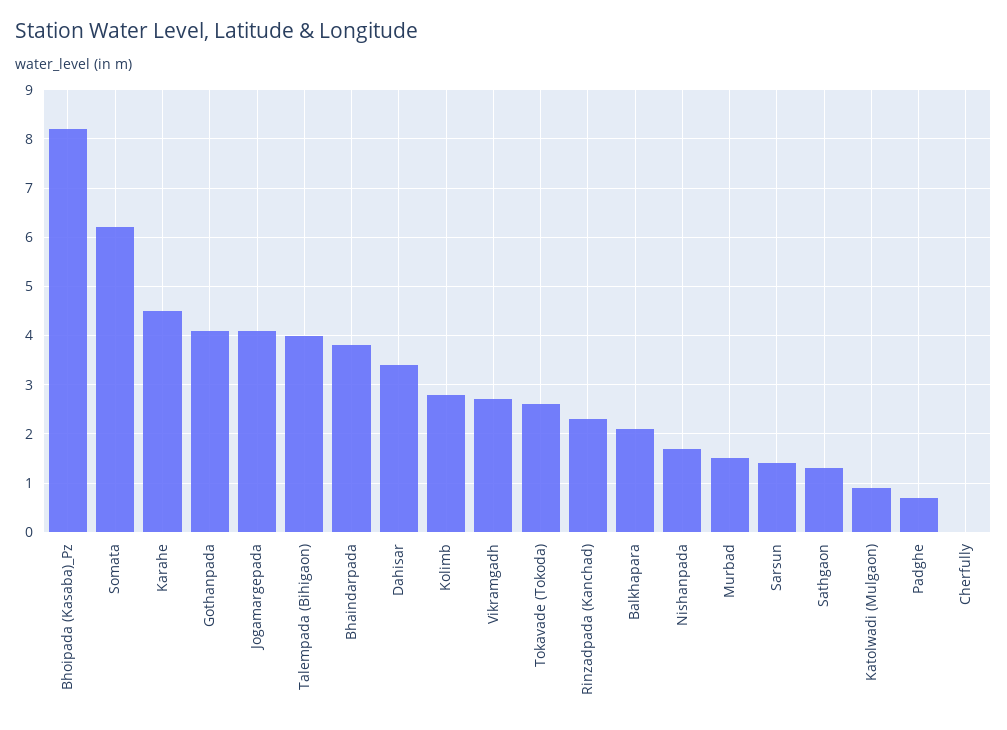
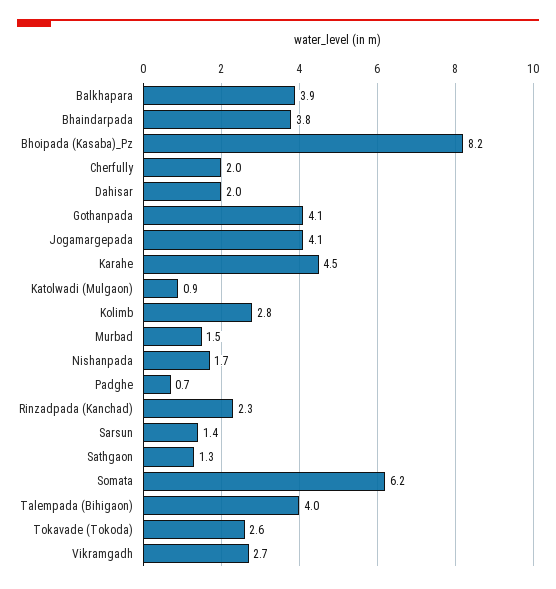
Dahisar: 3.5 -> 2
Balkhapara: 2 -> 3.9
Cherfully: 0 -> 2

